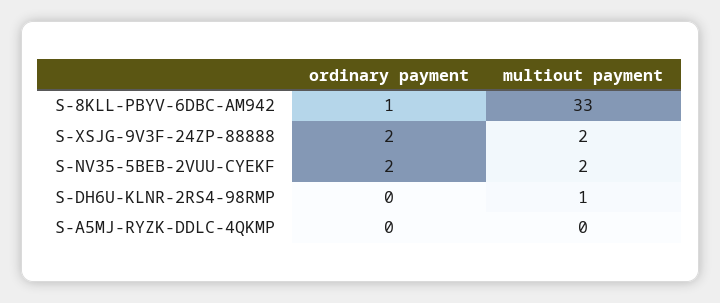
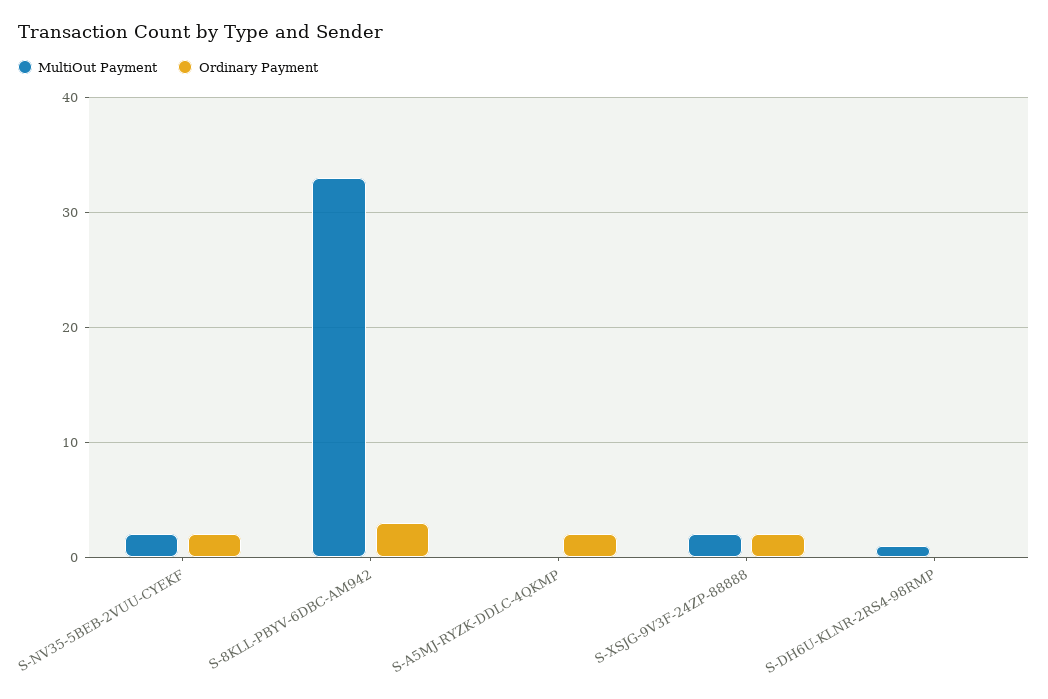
ordinary payment, S-8KLL-PBYV-6DBC-AM942: 1 -> 3
ordinary payment, S-A5MJ-RYZK-DDLC-4QKMP: 0 -> 2

